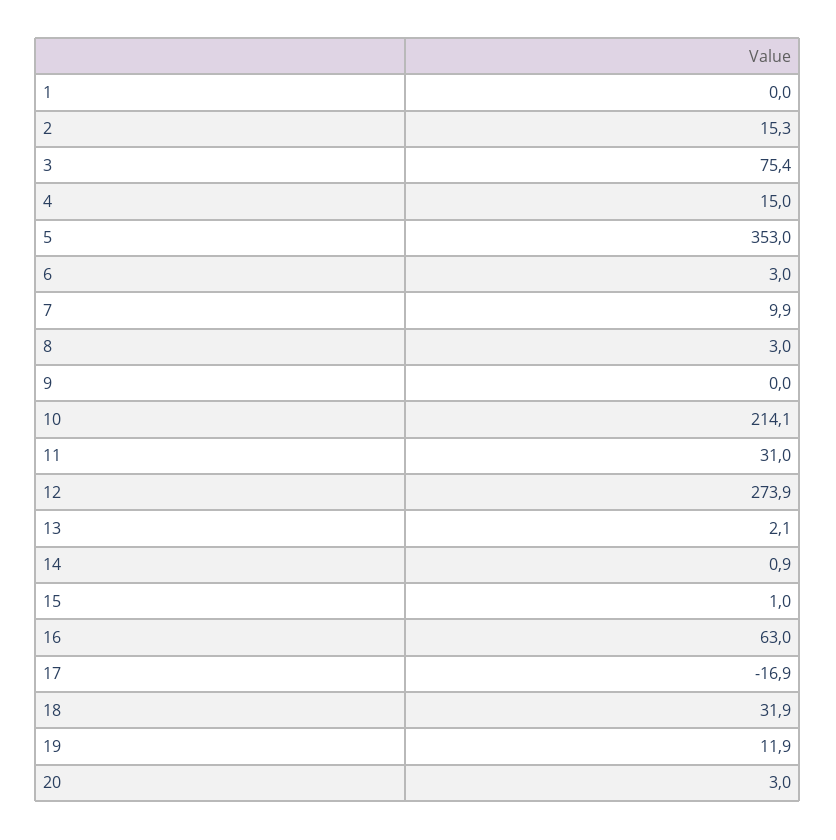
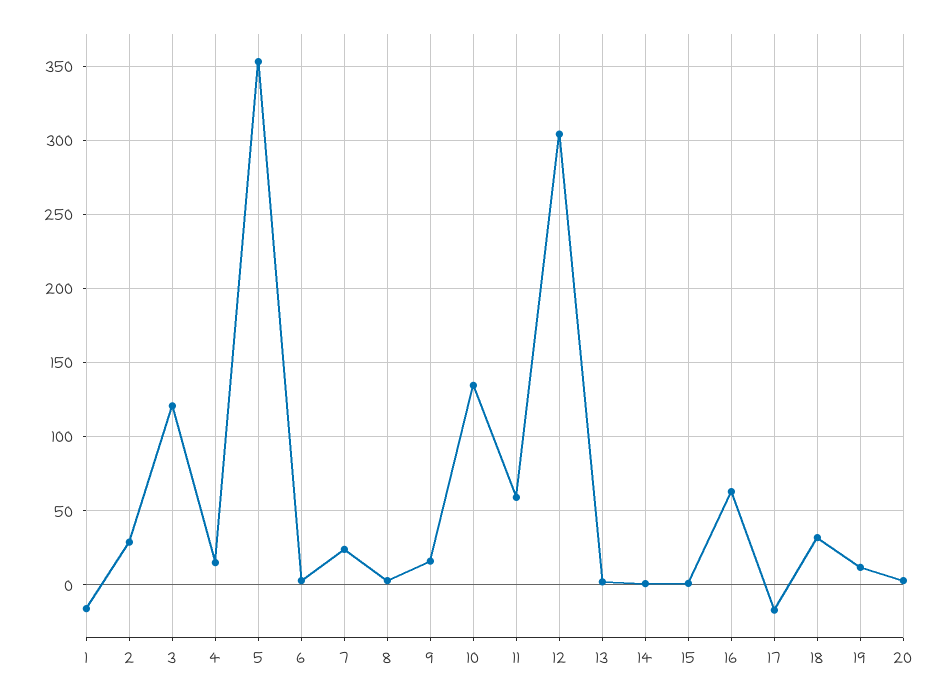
1: 0 -> -15
2: 15.3 -> 30
3: 75.4 -> 120
7: 9.9 -> 25
9: 0 -> 15
10: 214.1 -> 135
11: 31 -> 60
12: 273.9 -> 305

